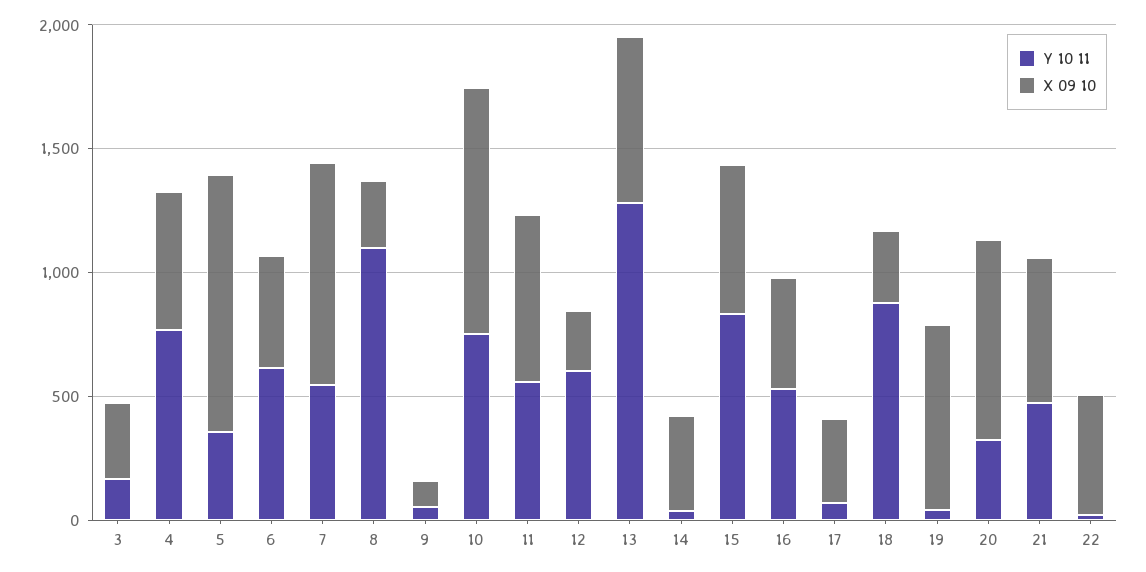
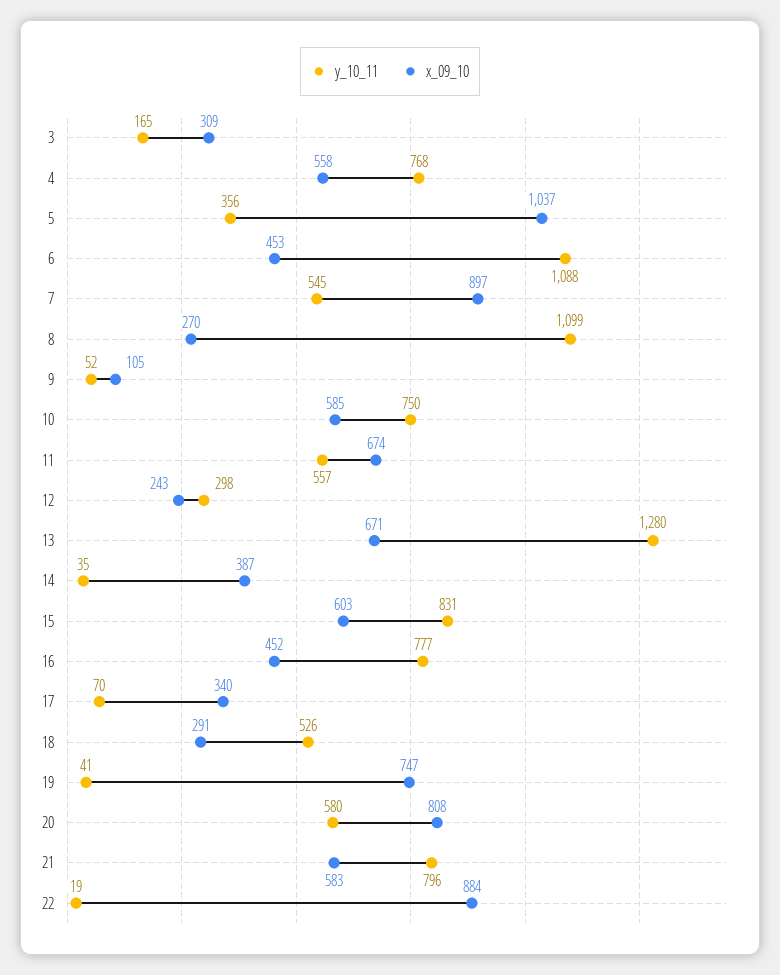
Y 10 11, 6: 600 -> 1088
X 09 10, 10: 1000 -> 585
Y 10 11, 12: 600 -> 298
Y 10 11, 16: 500 -> 777
Y 10 11, 18: 900 -> 526
Y 10 11, 20: 300 -> 580
Y 10 11, 21: 500 -> 796
X 09 10, 22: 500 -> 884

